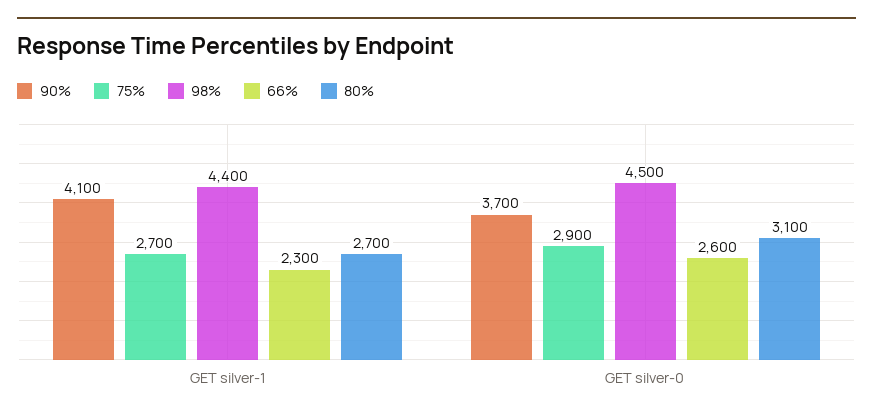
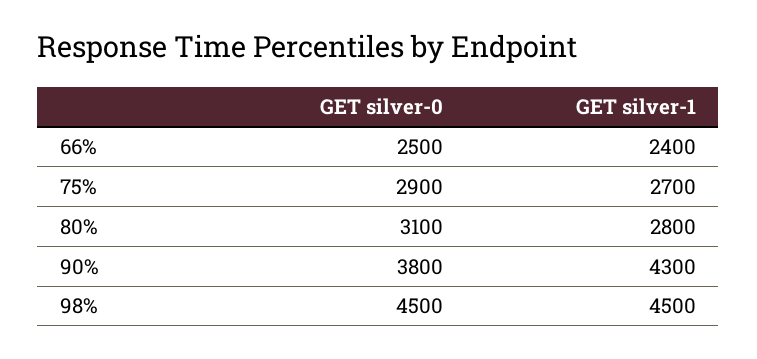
90%, GET silver-1: 4100 -> 4300
98%, GET silver-1: 4400 -> 4500
66%, GET silver-1: 2300 -> 2400
80%, GET silver-1: 2700 -> 2800
90%, GET silver-0: 3700 -> 3800
66%, GET silver-0: 2600 -> 2500

